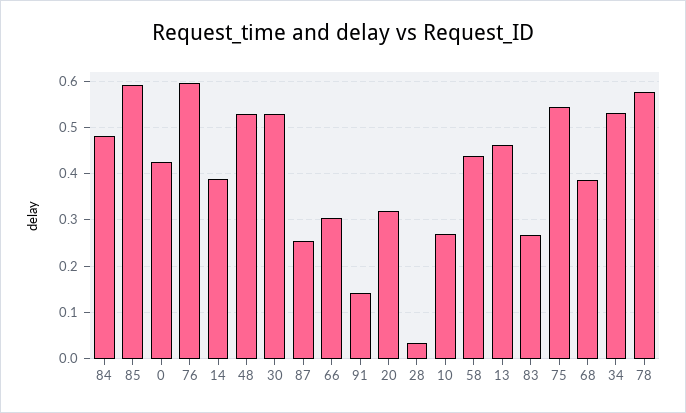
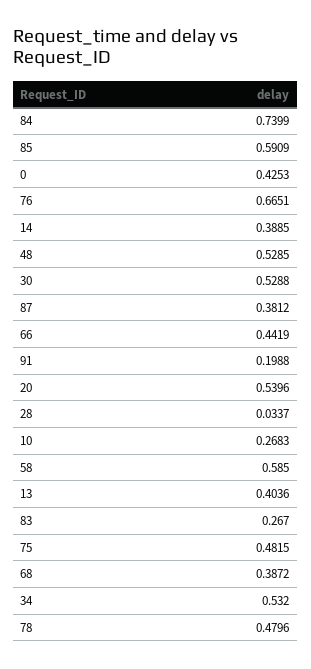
84: 0.48 -> 0.7399
76: 0.6 -> 0.6651
87: 0.26 -> 0.3812
66: 0.3 -> 0.4419
91: 0.14 -> 0.1988
20: 0.32 -> 0.5396
58: 0.44 -> 0.585
13: 0.46 -> 0.4036
75: 0.54 -> 0.4815
78: 0.58 -> 0.4796

